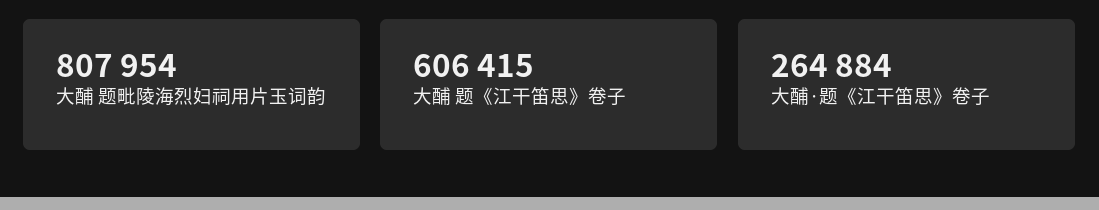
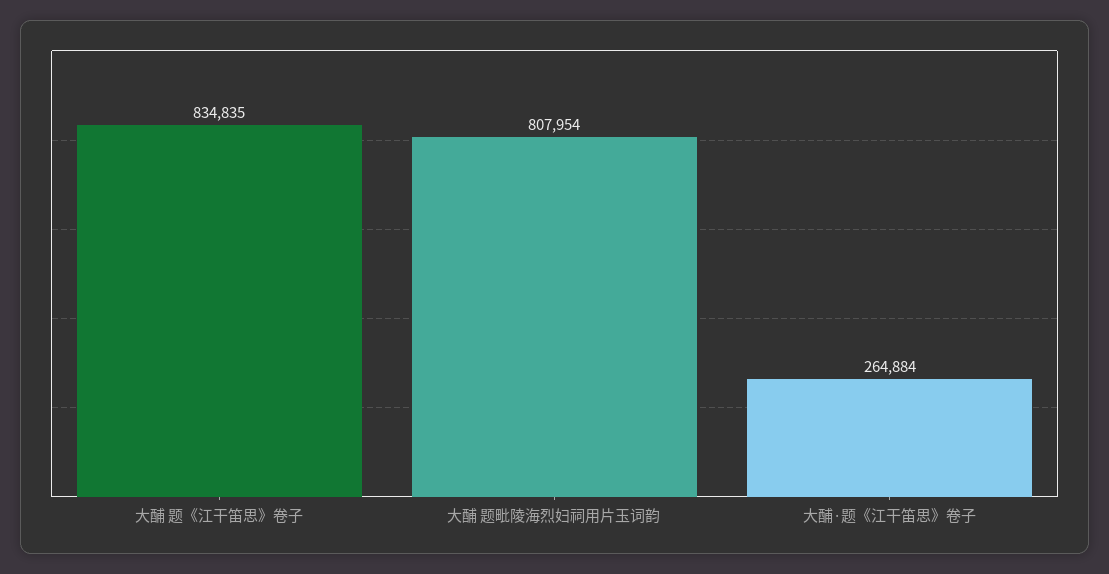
大酺 题《江干笛思》卷子: 606415 -> 834835

